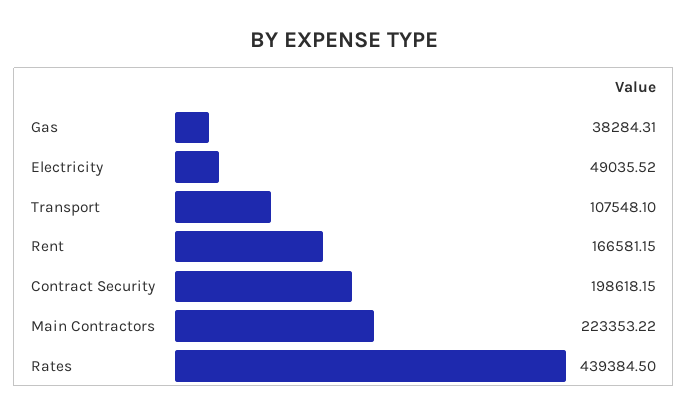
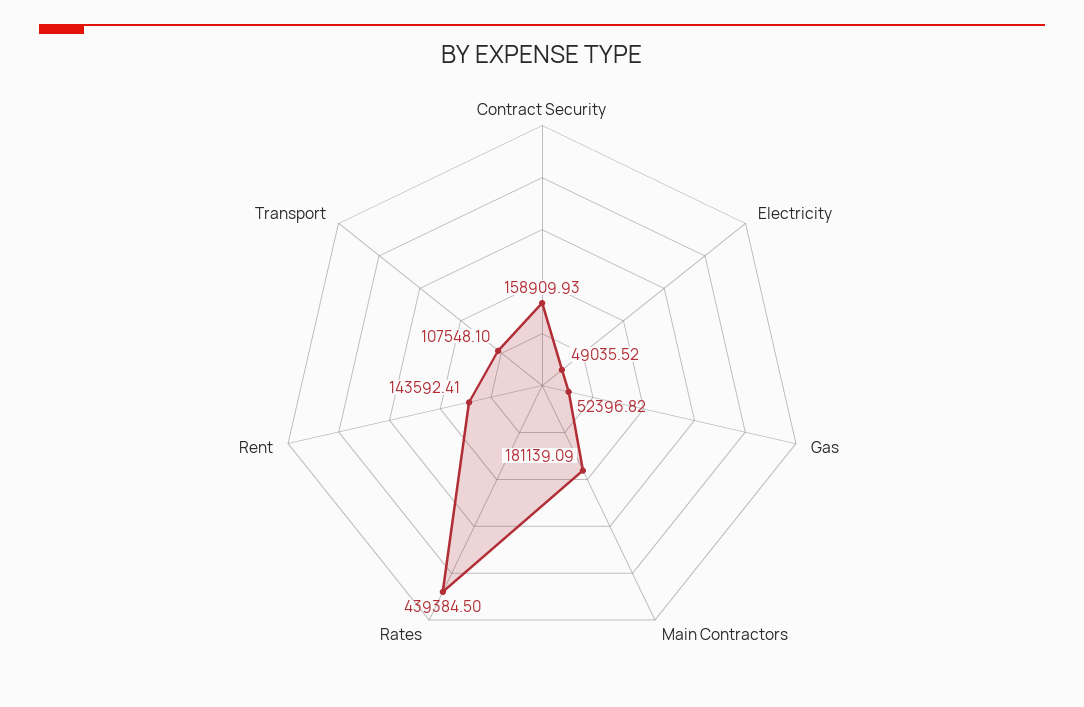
Gas: 38284.31 -> 52396.82
Rent: 166581.15 -> 143592.41
Contract Security: 198618.15 -> 158909.93
Main Contractors: 223353.22 -> 181139.09

